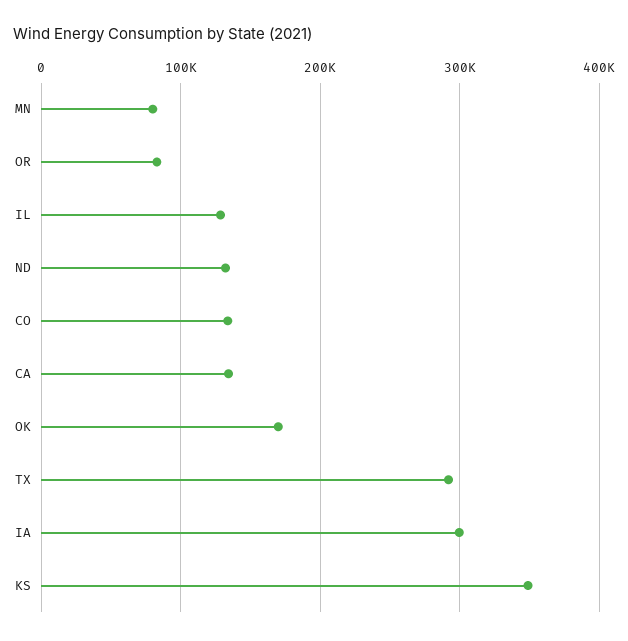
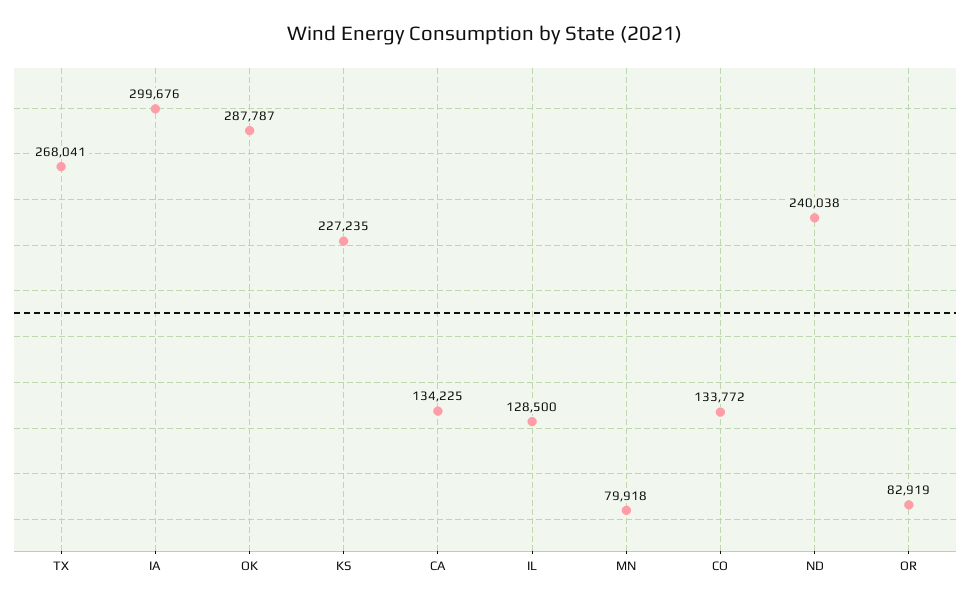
ND: 130000 -> 240038
OK: 170000 -> 287787
TX: 290000 -> 268041
KS: 350000 -> 227235

